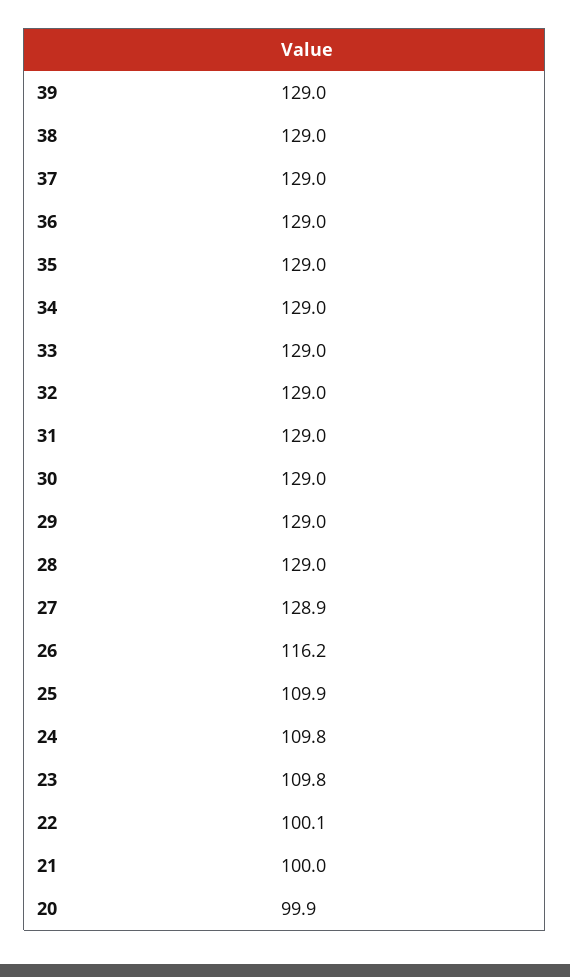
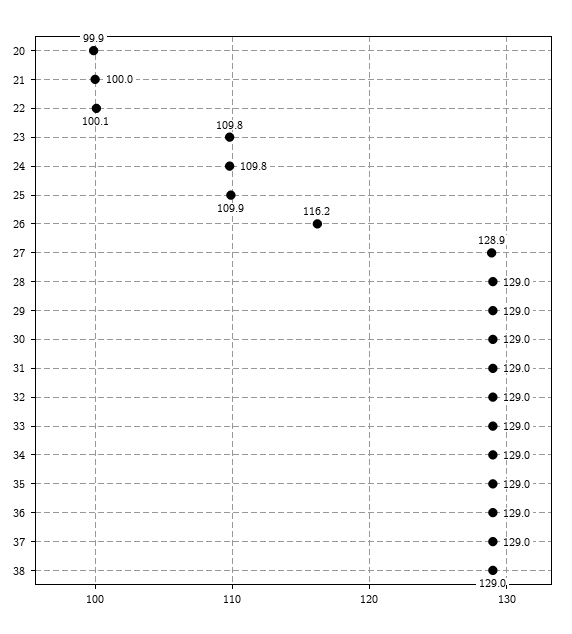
39: 129 -> none

